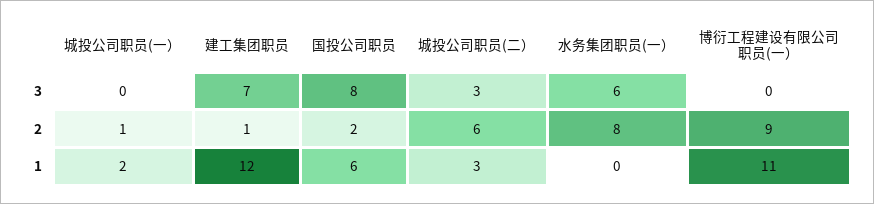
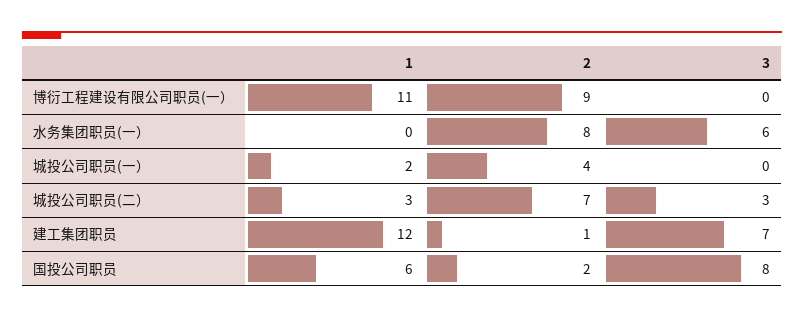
城投公司职员(一）, 2: 1 -> 4
城投公司职员(二）, 2: 6 -> 7

